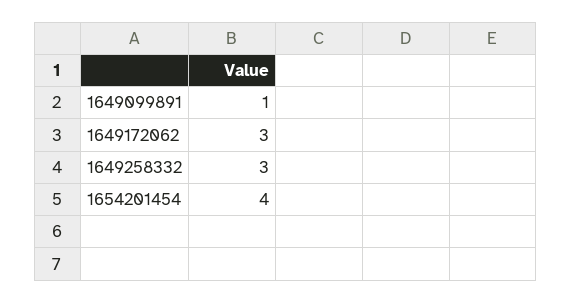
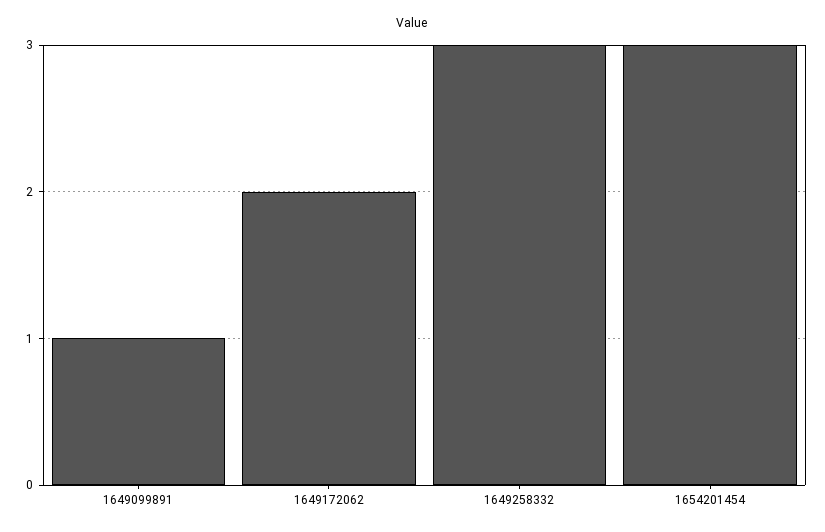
1649172062: 3 -> 2
1654201454: 4 -> 3

